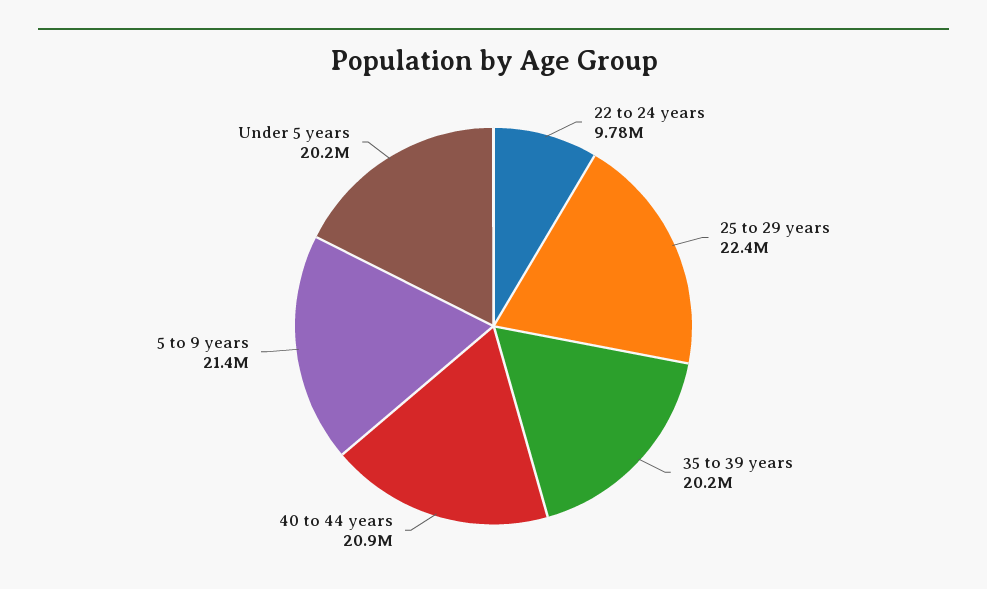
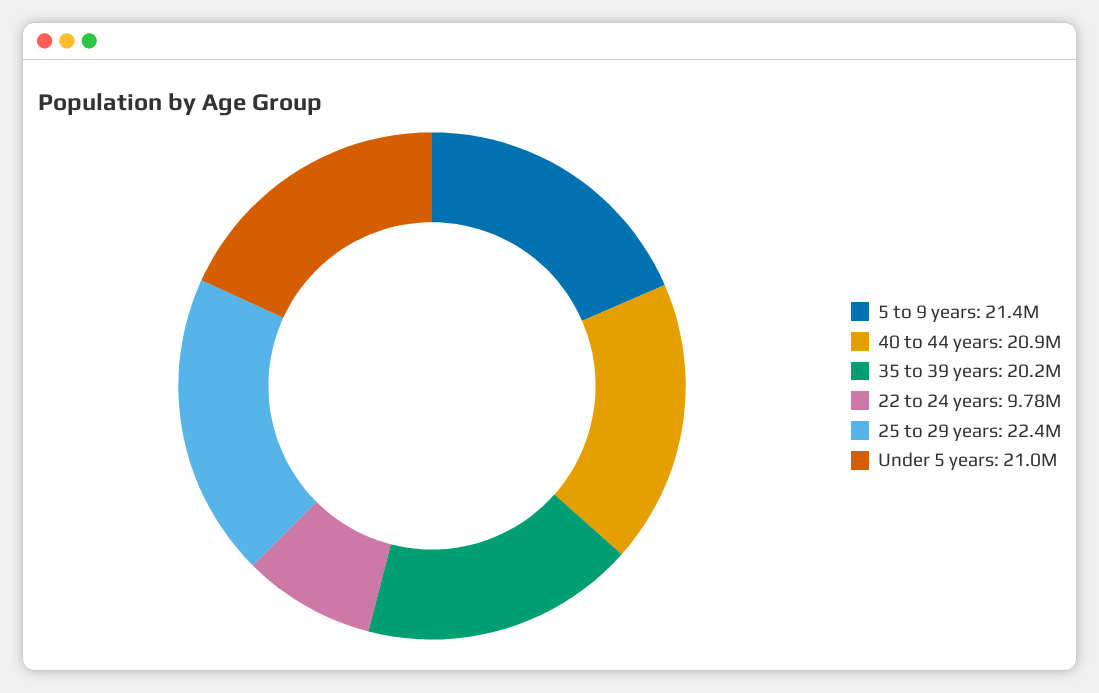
Under 5 years: 20200000 -> 21000000

